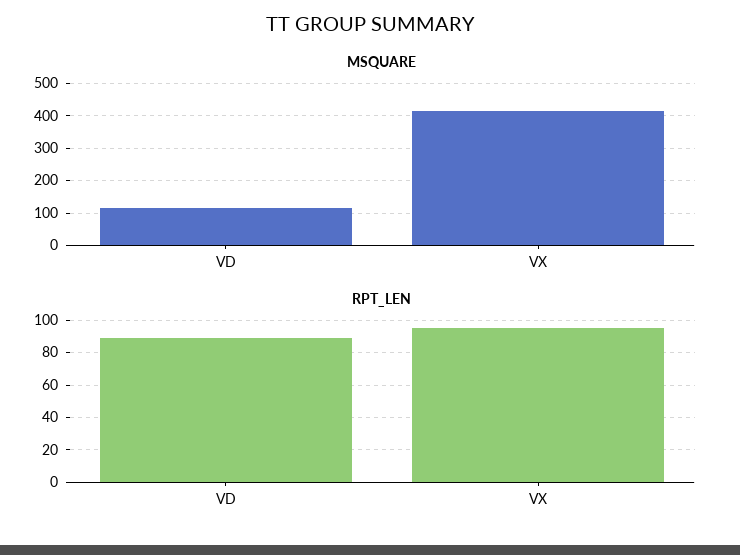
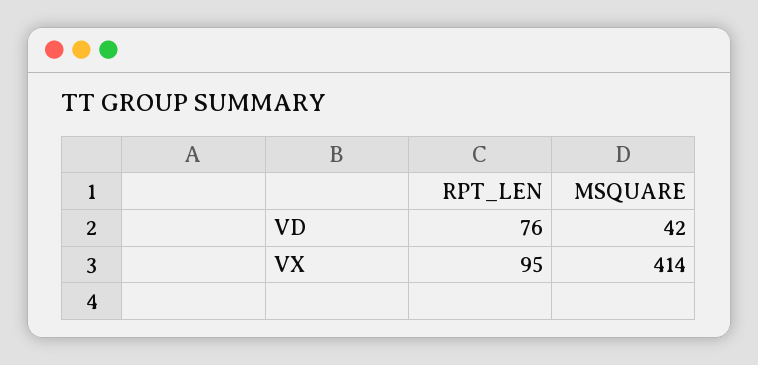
MSQUARE, VD: 120 -> 42
RPT_LEN, VD: 90 -> 76

